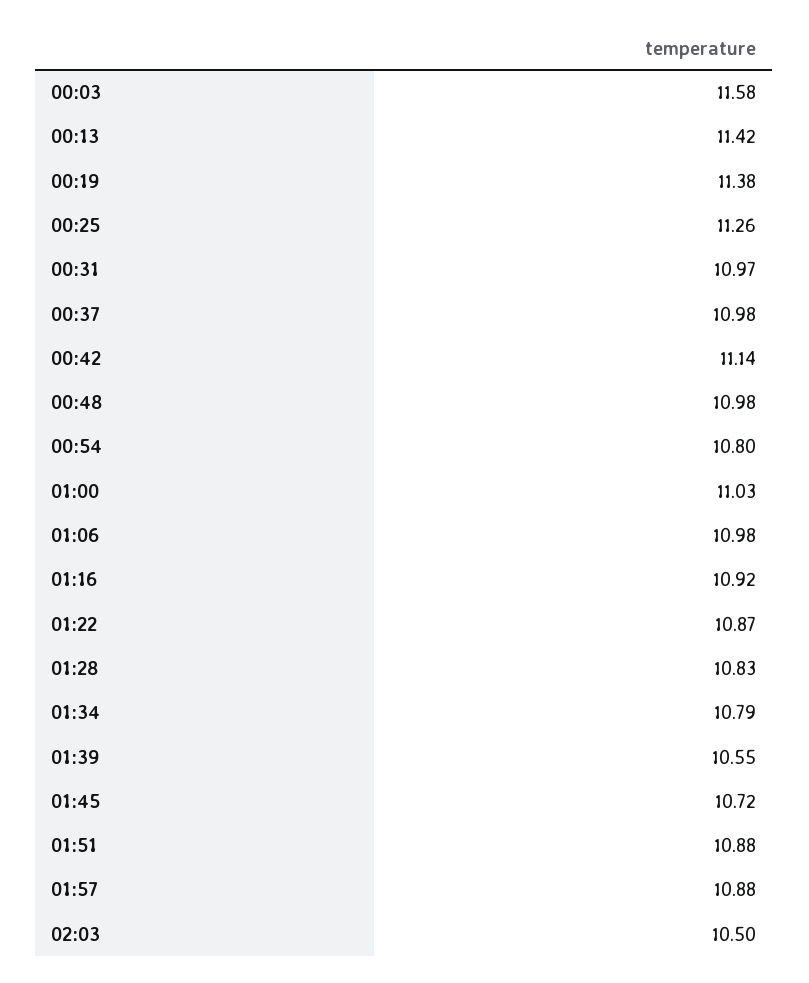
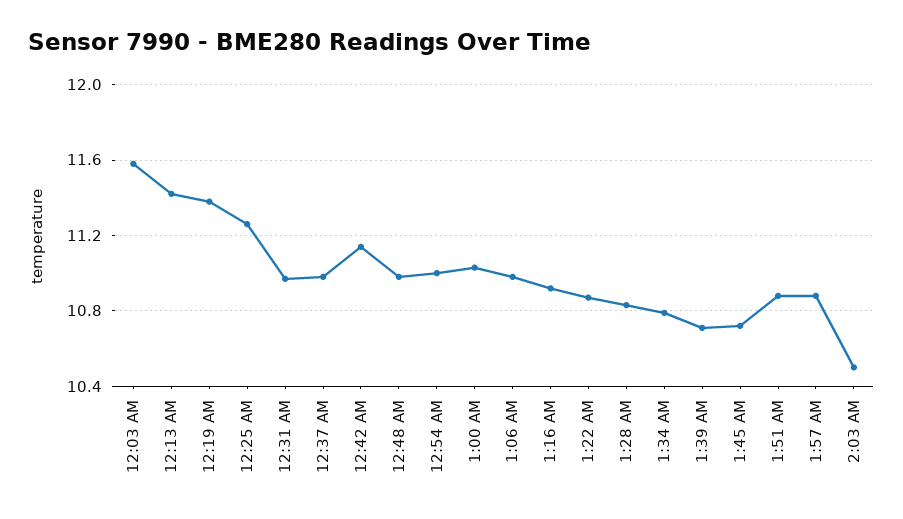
00:54: 10.8 -> 11
01:39: 10.55 -> 10.7

